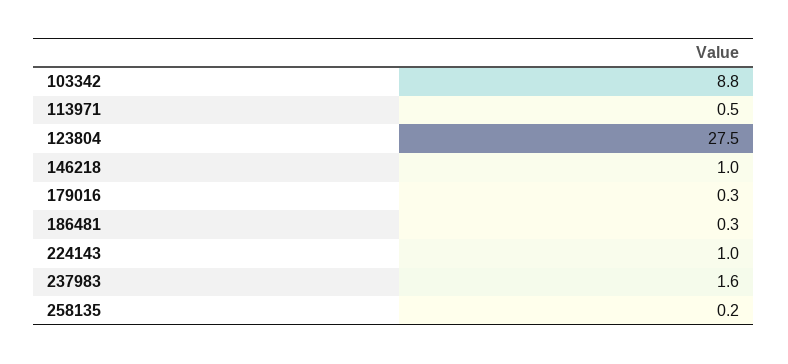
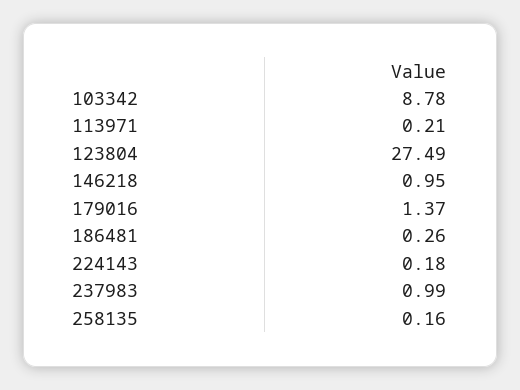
113971: 0.5 -> 0.21
179016: 0.3 -> 1.37
224143: 1 -> 0.18
237983: 1.6 -> 0.99

